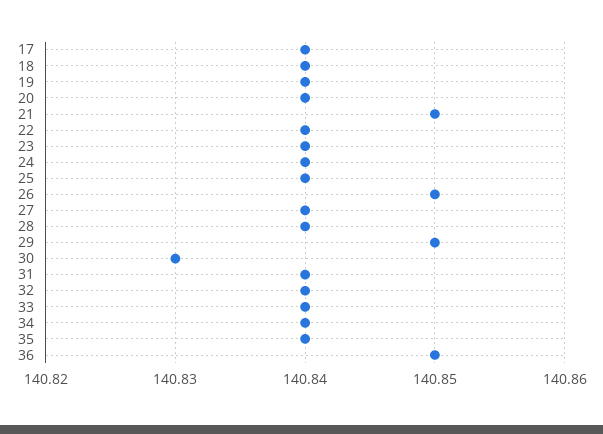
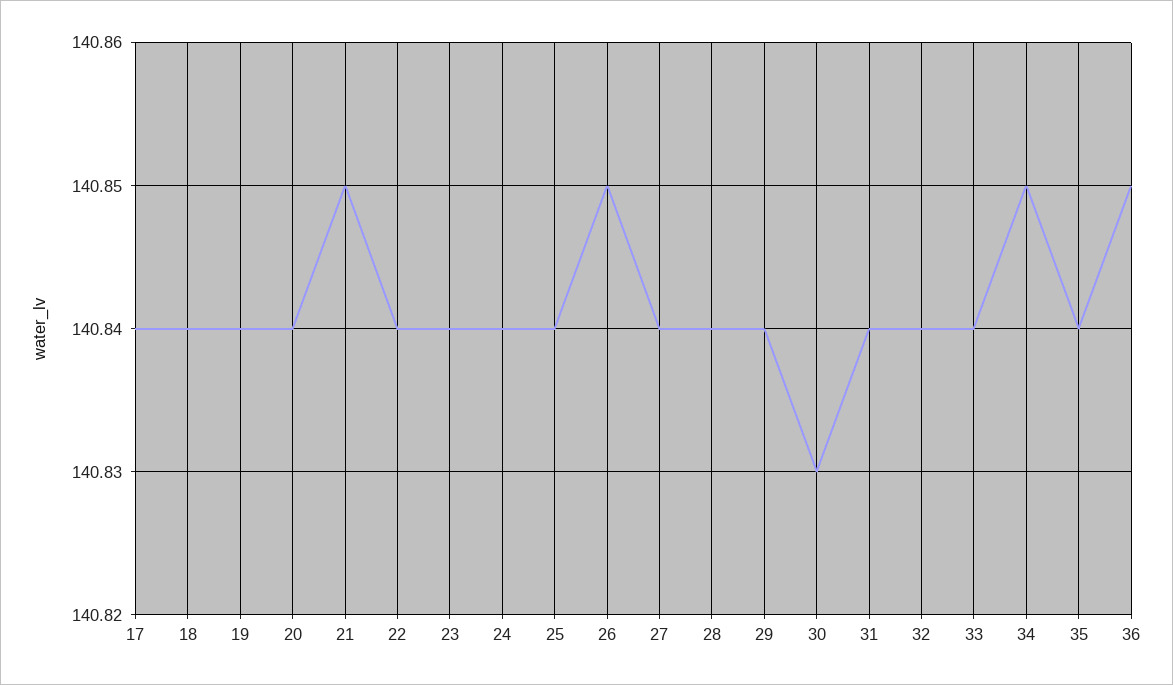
29: 140.85 -> 140.84
34: 140.84 -> 140.85

